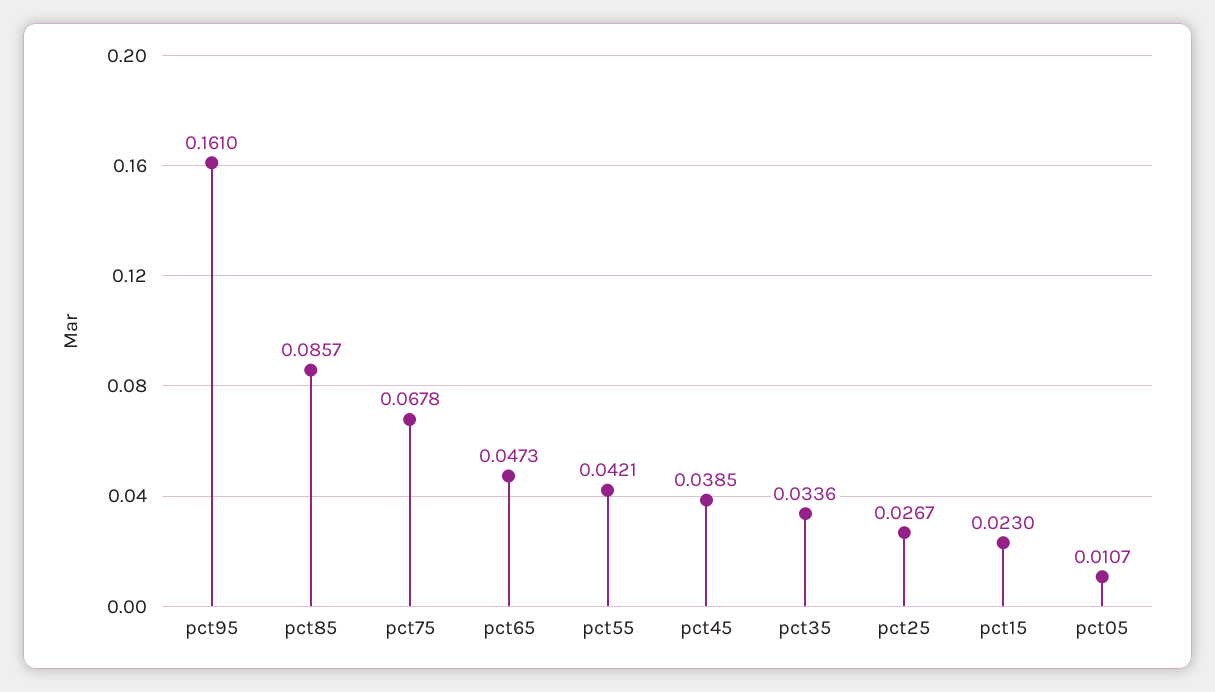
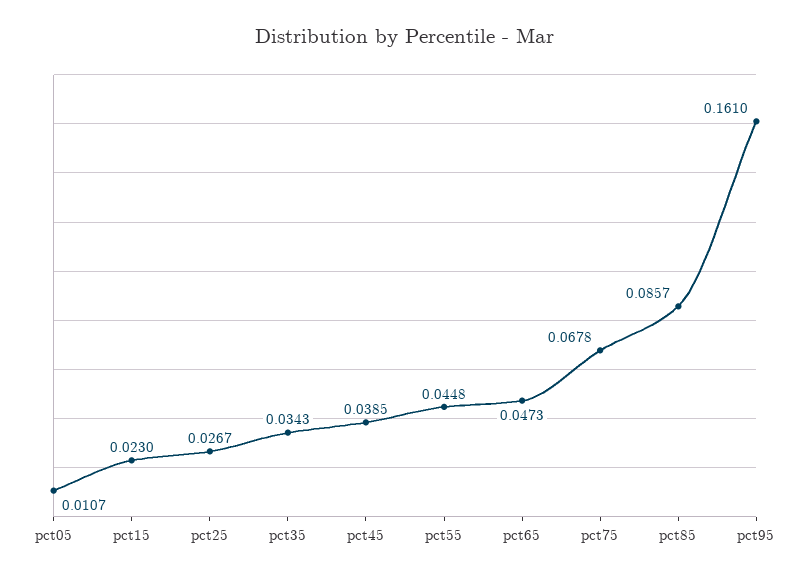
pct55: 0.0421 -> 0.0448
pct35: 0.0336 -> 0.0343

